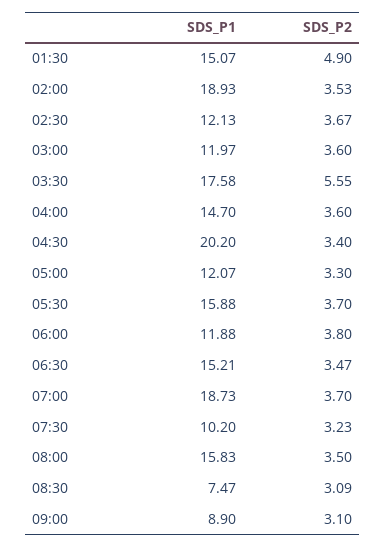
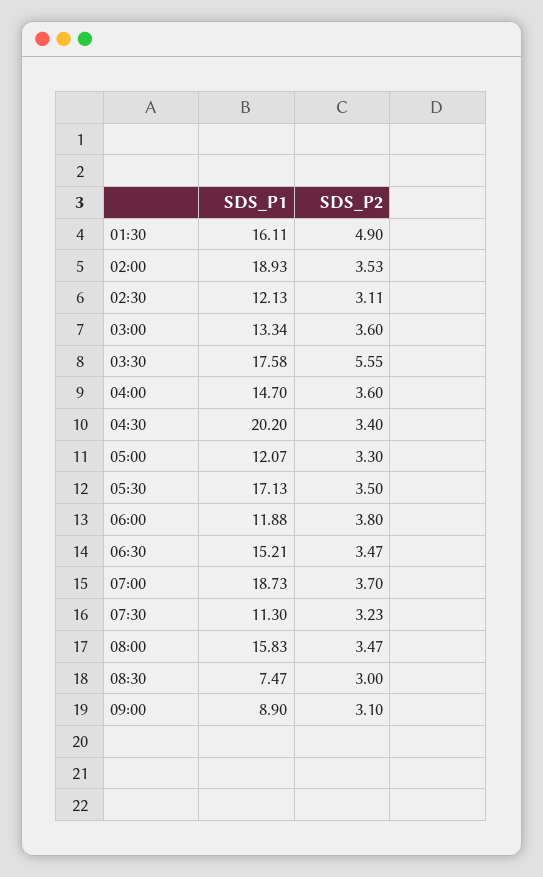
SDS_P1, 01:30: 15.07 -> 16.11
SDS_P2, 02:30: 3.67 -> 3.11
SDS_P1, 03:00: 11.97 -> 13.34
SDS_P1, 05:30: 15.88 -> 17.13
SDS_P2, 05:30: 3.7 -> 3.5
SDS_P1, 07:30: 10.2 -> 11.3
SDS_P2, 08:00: 3.5 -> 3.47
SDS_P2, 08:30: 3.09 -> 3

